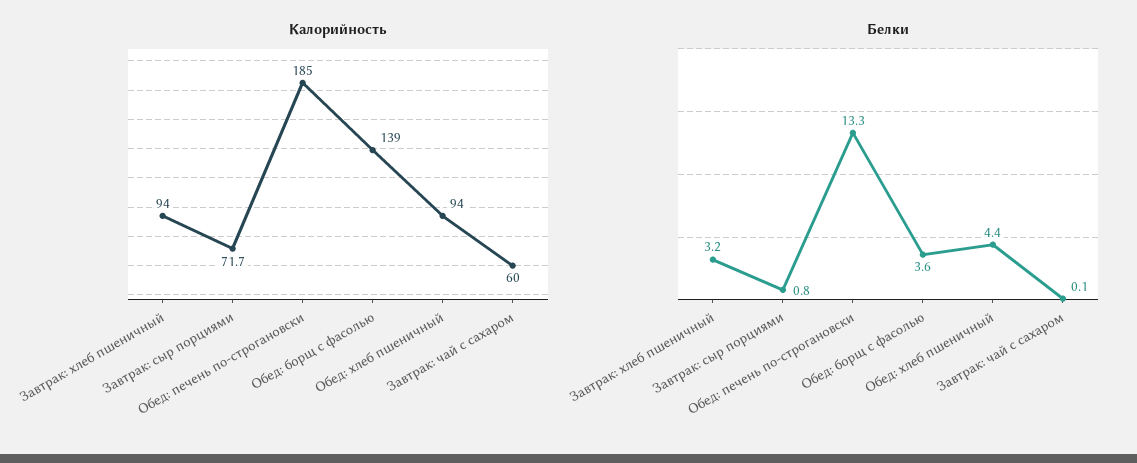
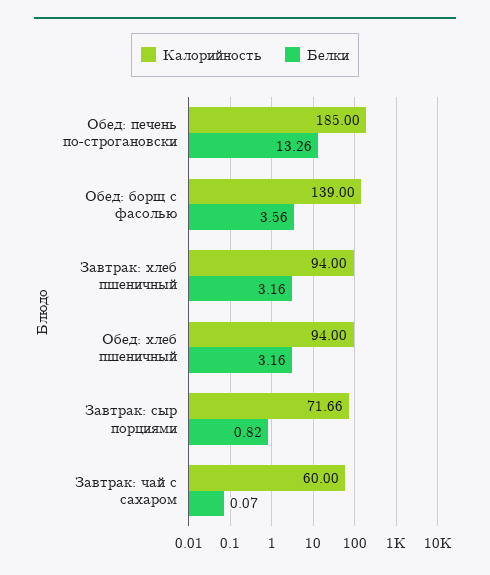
Белки, Обед: хлеб пшеничный: 4.4 -> 3.16

